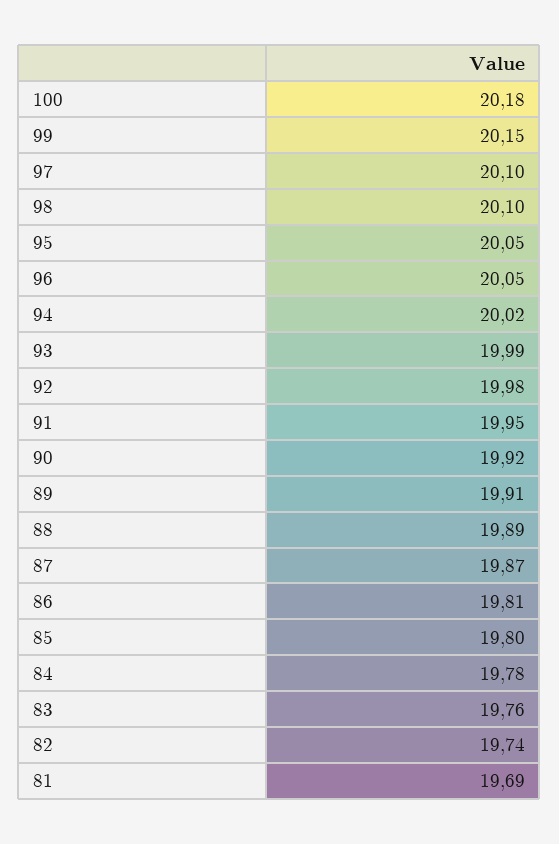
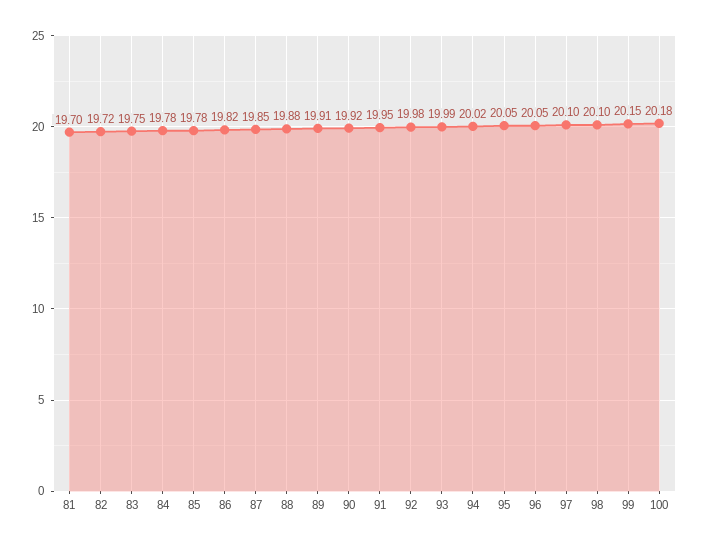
88: 19.89 -> 19.88
87: 19.87 -> 19.85
86: 19.81 -> 19.82
85: 19.8 -> 19.78
83: 19.76 -> 19.75
82: 19.74 -> 19.72
81: 19.69 -> 19.7

